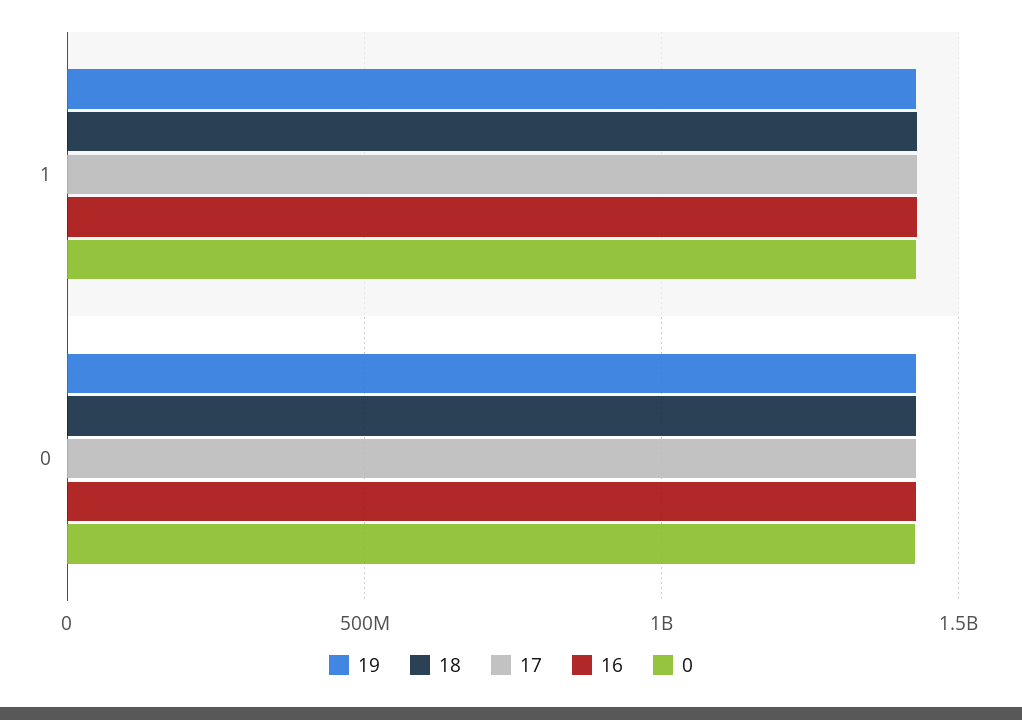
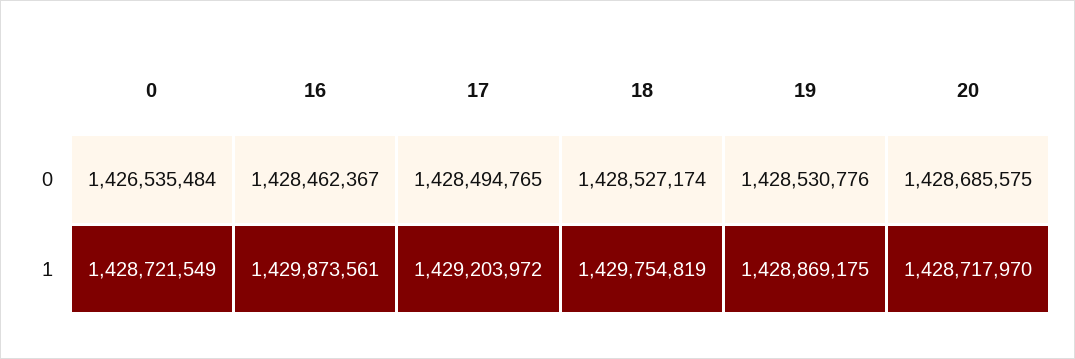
20, 0: none -> 1428685575
20, 1: none -> 1428717970

